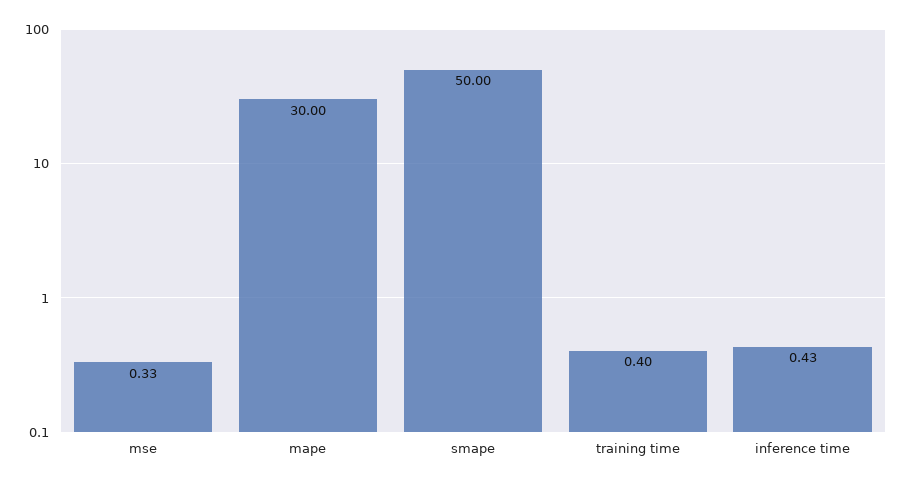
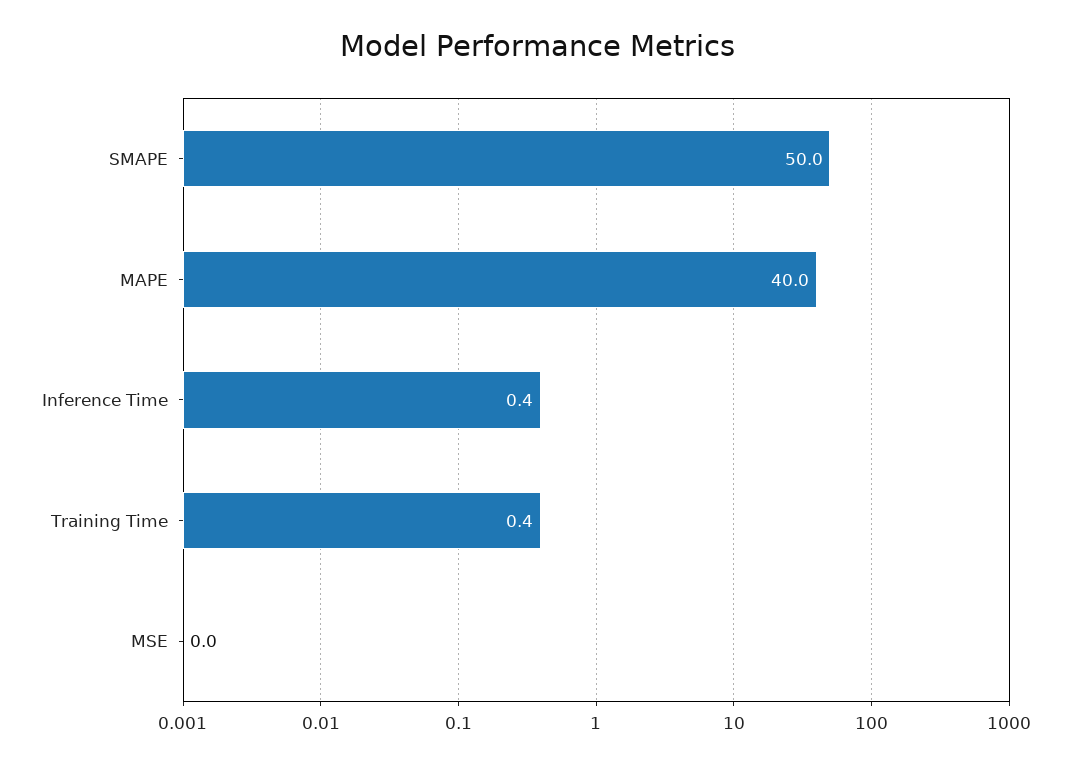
mse: 0.33 -> 0
mape: 30 -> 40

